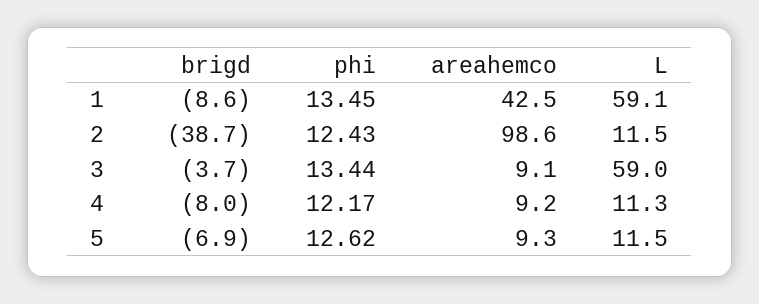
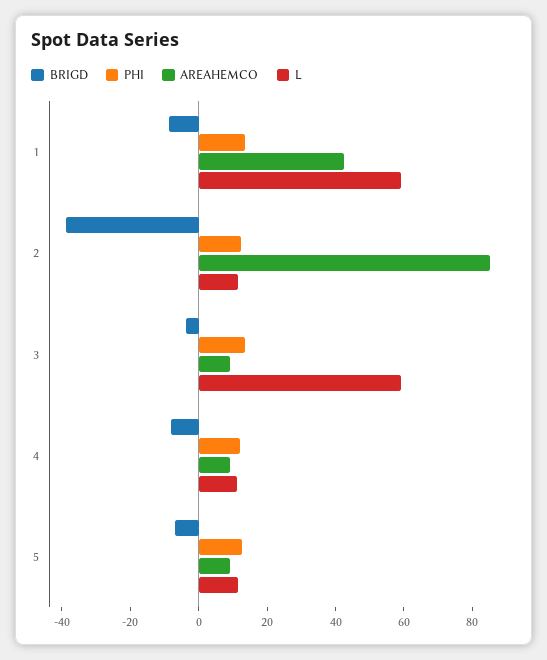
areahemco, 2: 98.6 -> 85

